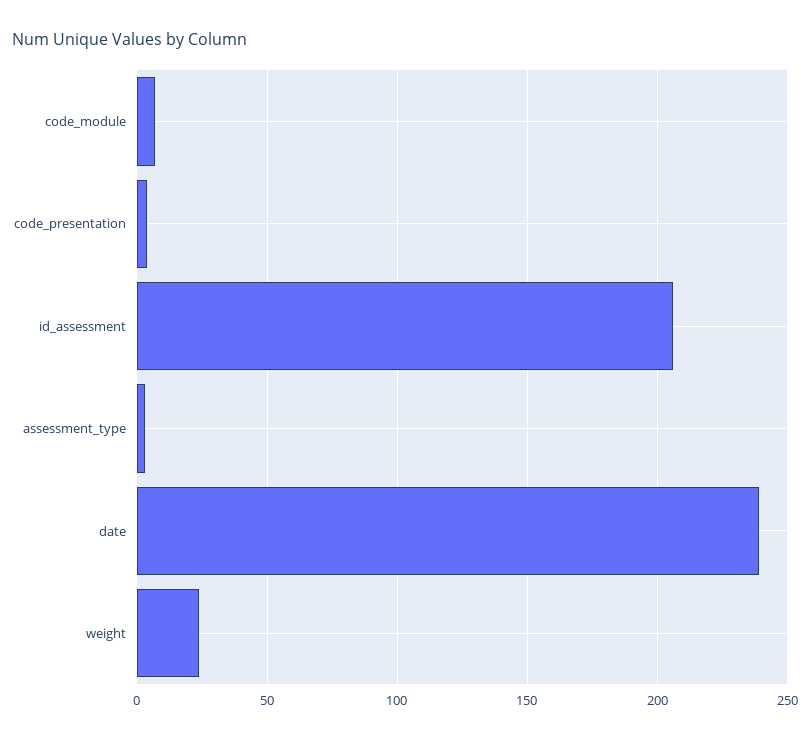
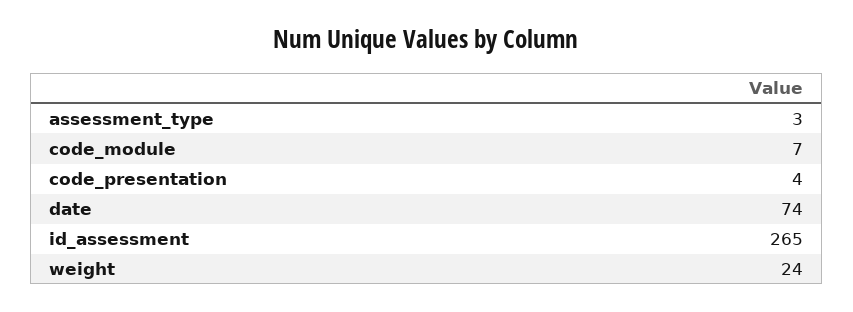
id_assessment: 205 -> 265
date: 240 -> 74

